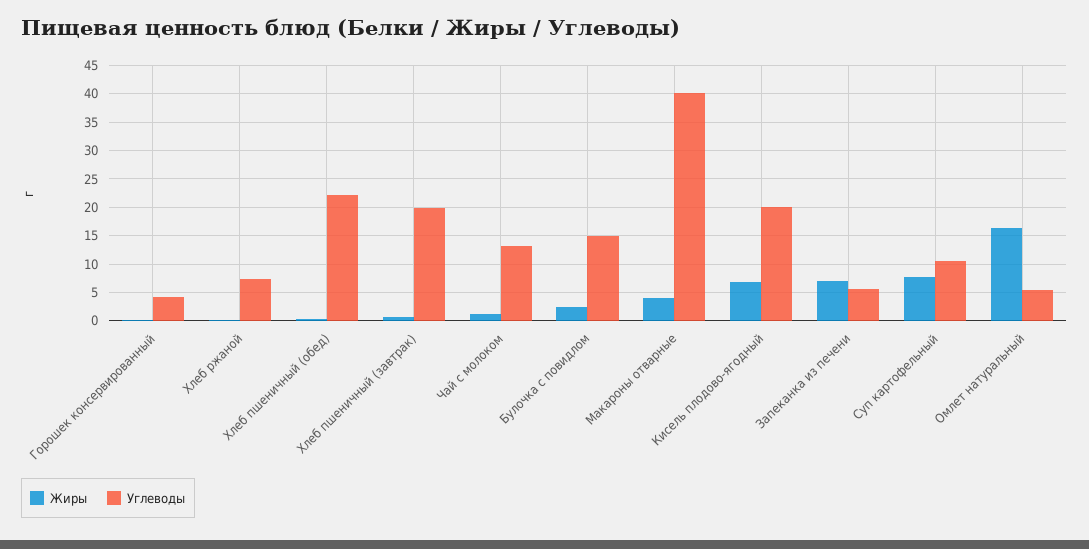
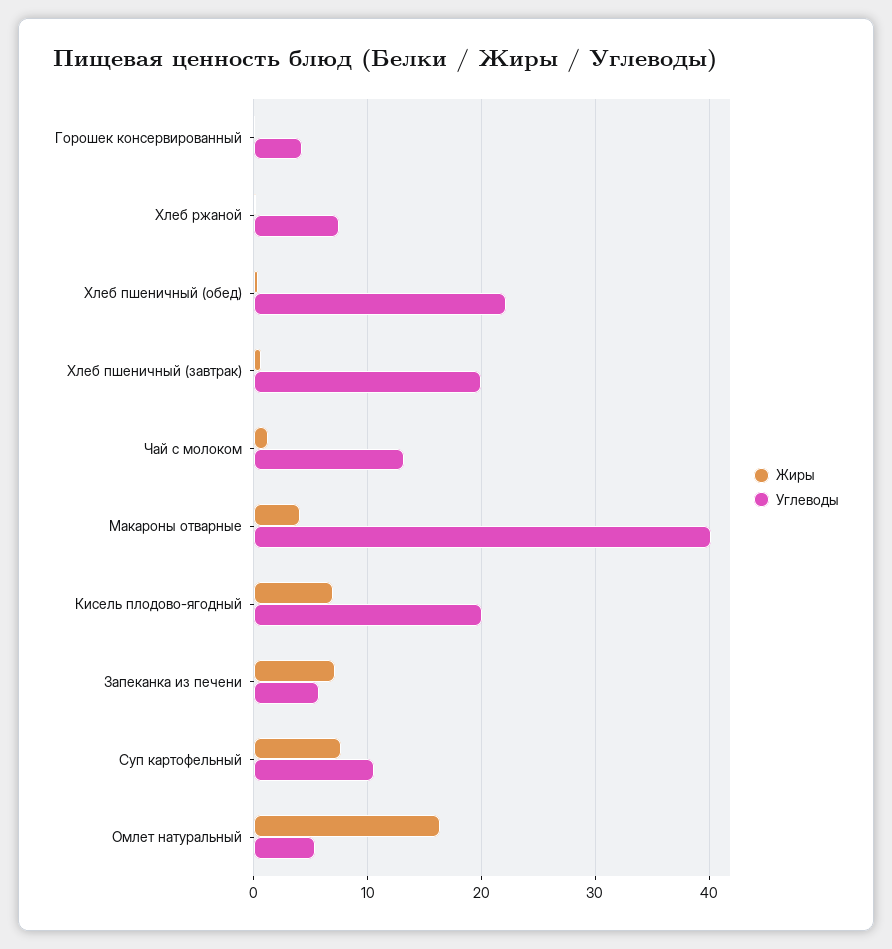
Жиры, Булочка с повидлом: 2.5 -> none
Углеводы, Булочка с повидлом: 15 -> none

